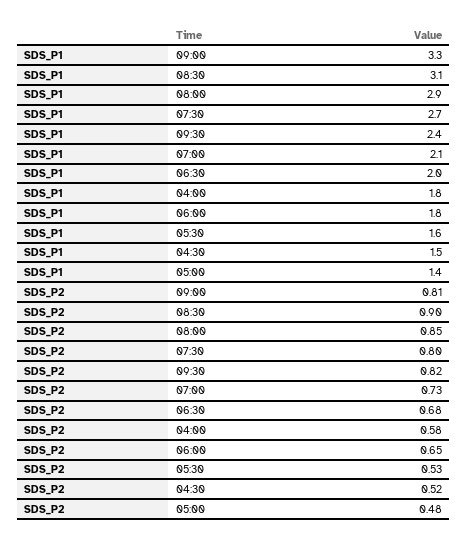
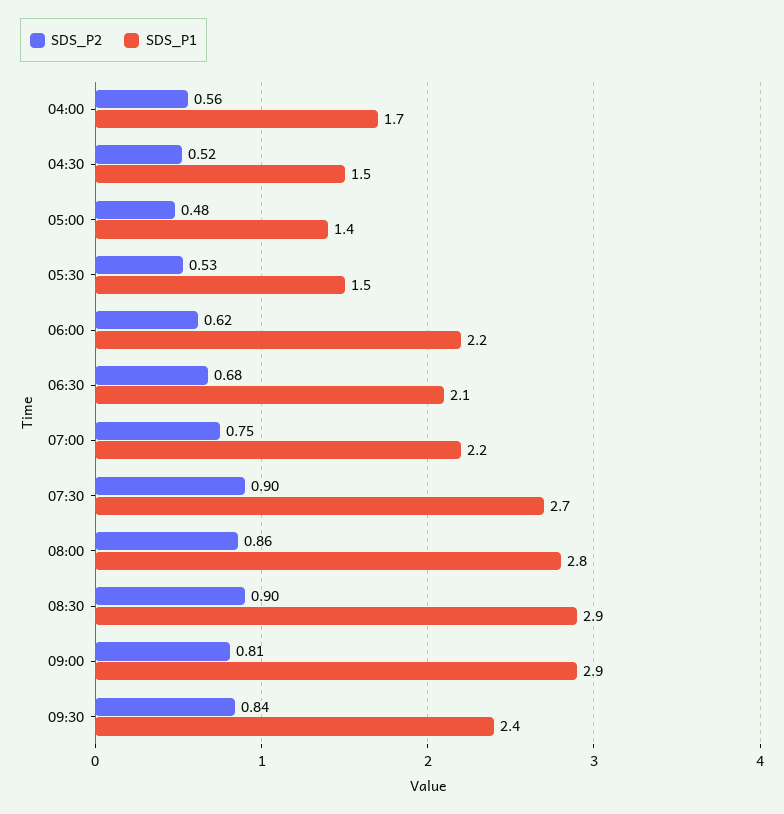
SDS_P1, 09:00: 3.3 -> 2.9
SDS_P1, 08:30: 3.1 -> 2.9
SDS_P1, 08:00: 2.9 -> 2.8
SDS_P1, 07:00: 2.1 -> 2.2
SDS_P1, 06:30: 2 -> 2.1
SDS_P1, 04:00: 1.8 -> 1.7
SDS_P1, 06:00: 1.8 -> 2.2
SDS_P1, 05:30: 1.6 -> 1.5
SDS_P2, 08:00: 0.85 -> 0.86
SDS_P2, 07:30: 0.8 -> 0.9
SDS_P2, 09:30: 0.82 -> 0.84
SDS_P2, 07:00: 0.73 -> 0.75
SDS_P2, 04:00: 0.58 -> 0.56
SDS_P2, 06:00: 0.65 -> 0.62

